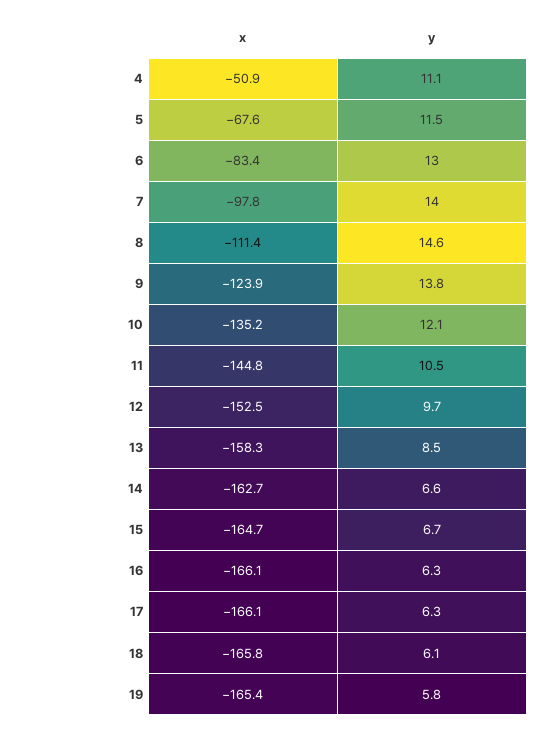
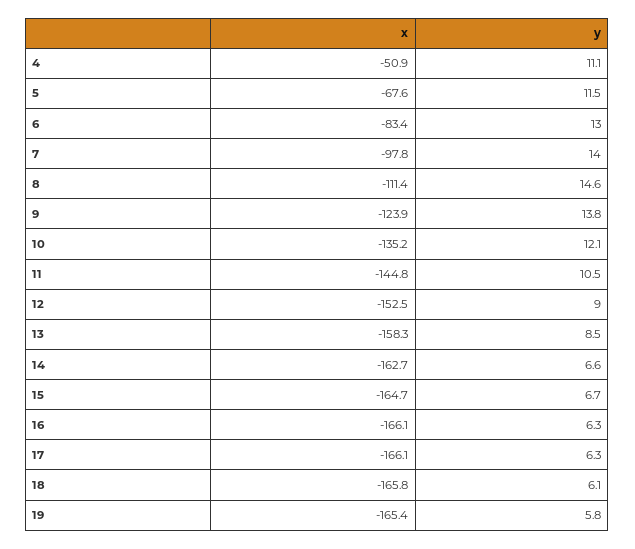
y, 12: 9.7 -> 9

